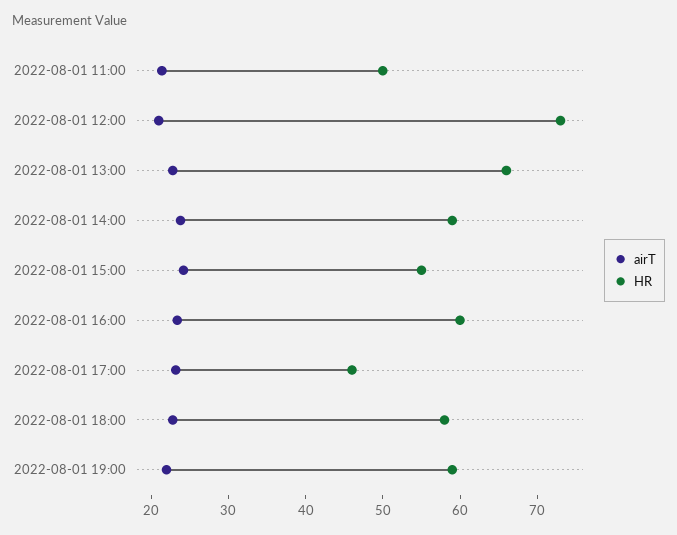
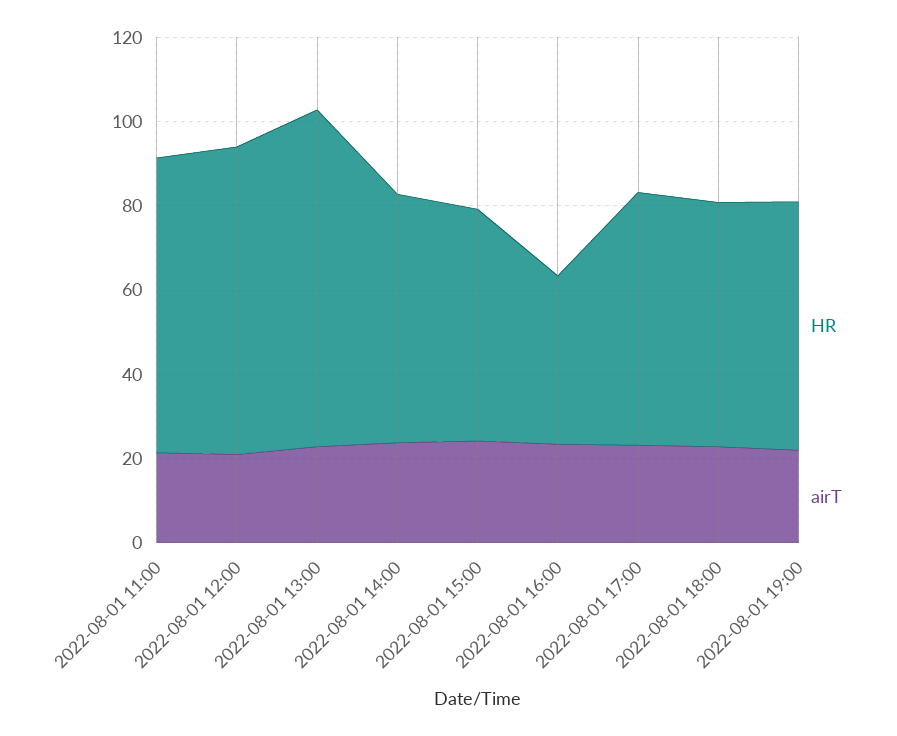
HR, 2022-08-01 11:00: 50 -> 70
HR, 2022-08-01 13:00: 66 -> 80
HR, 2022-08-01 16:00: 60 -> 40
HR, 2022-08-01 17:00: 46 -> 60

